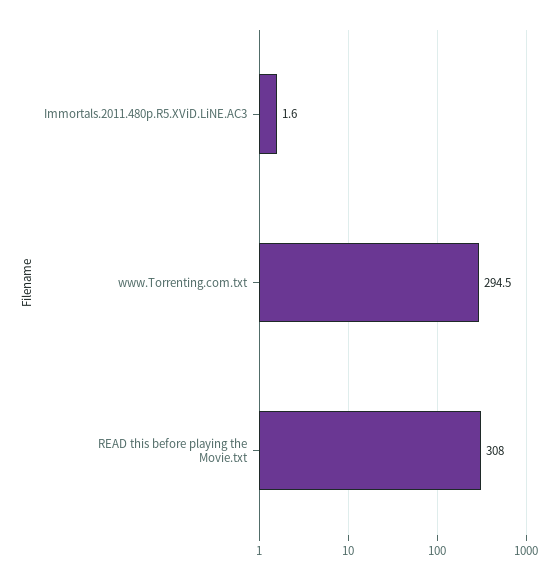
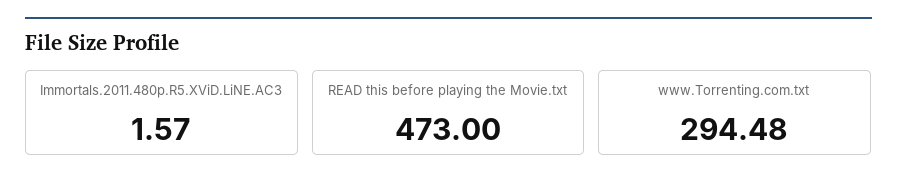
READ this before playing the Movie.txt: 308 -> 473

